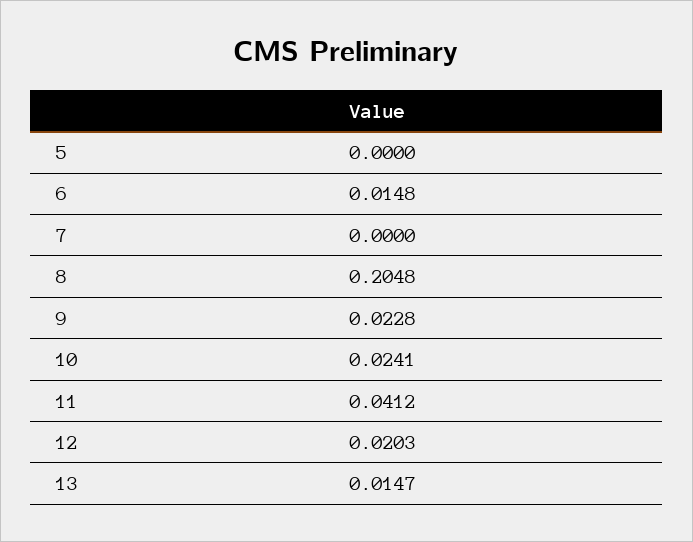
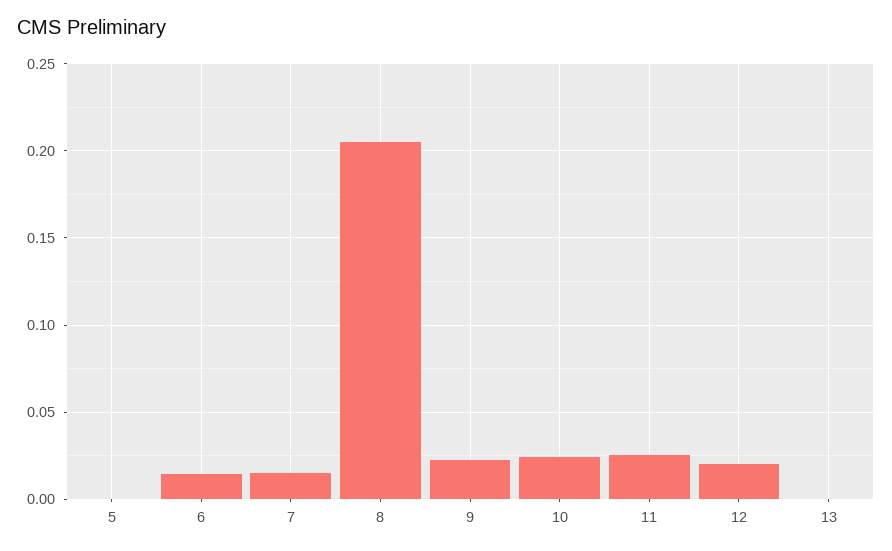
7: 0 -> 0.015
11: 0.0412 -> 0.025
13: 0.0147 -> 0

